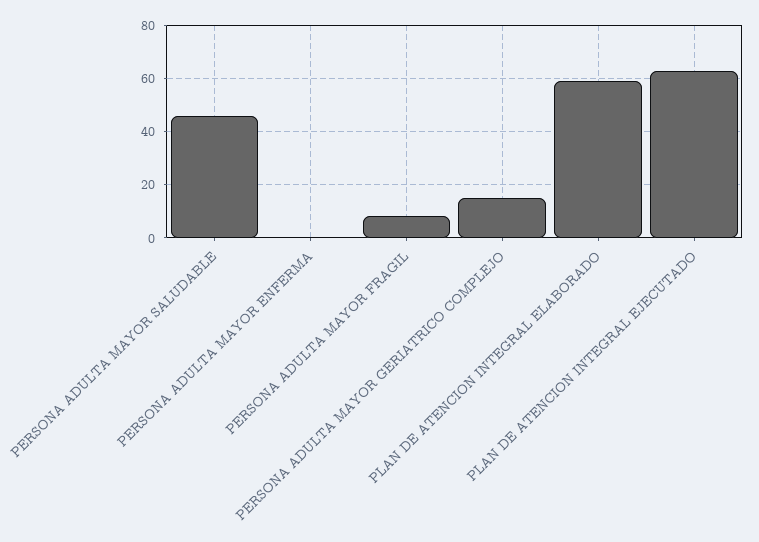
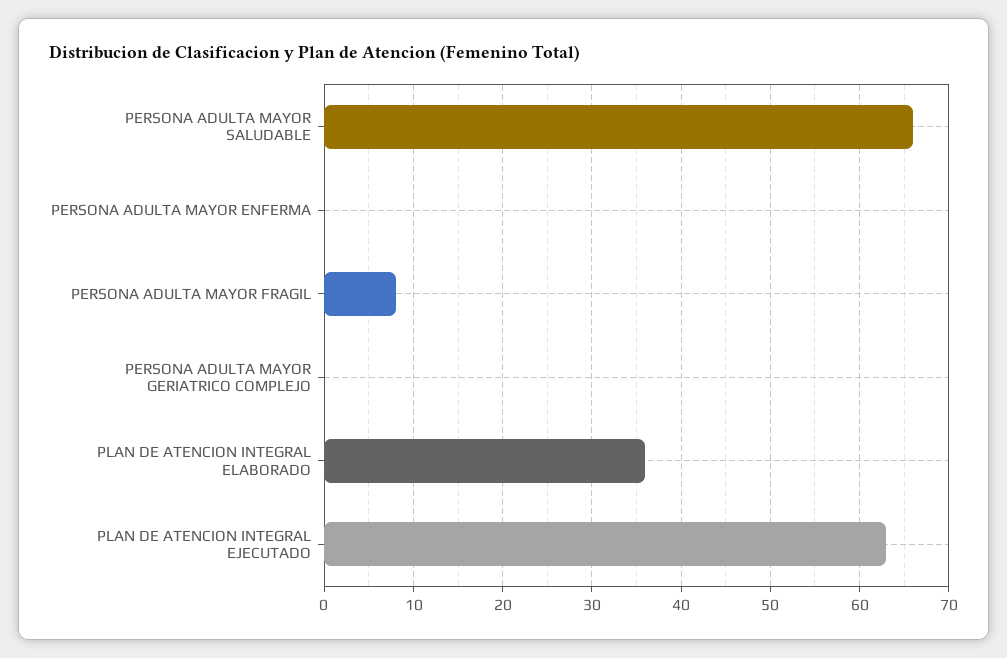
PERSONA ADULTA MAYOR SALUDABLE: 45 -> 66
PERSONA ADULTA MAYOR GERIATRICO COMPLEJO: 15 -> 0
PLAN DE ATENCION INTEGRAL ELABORADO: 60 -> 36

